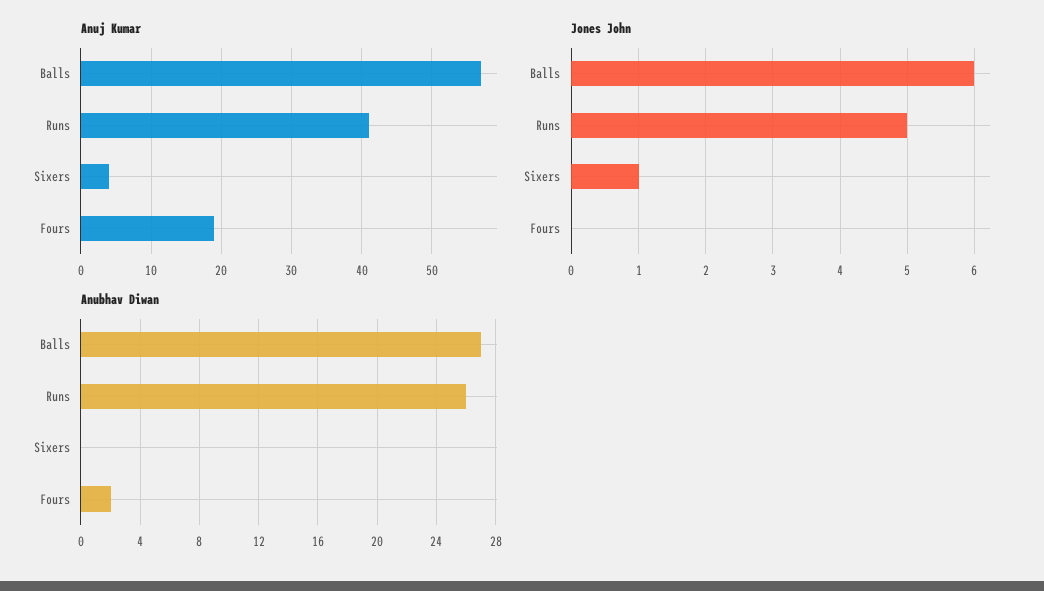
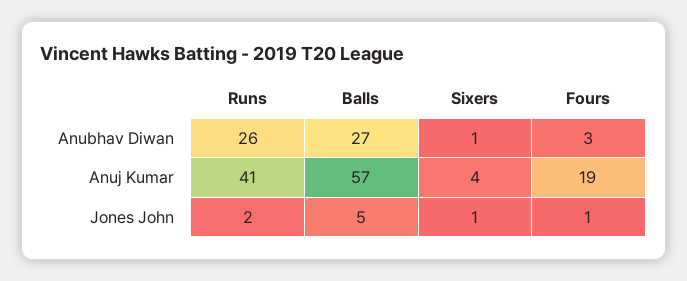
Jones John, Balls: 6 -> 5
Jones John, Runs: 5 -> 2
Jones John, Fours: 0 -> 1
Anubhav Diwan, Sixers: 0 -> 1
Anubhav Diwan, Fours: 2 -> 3

